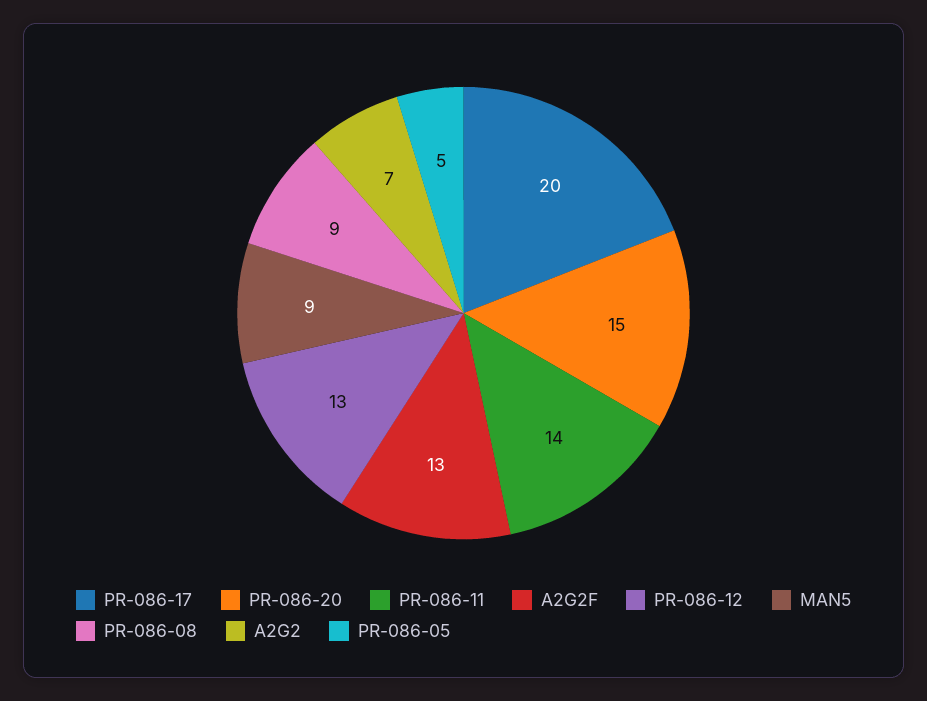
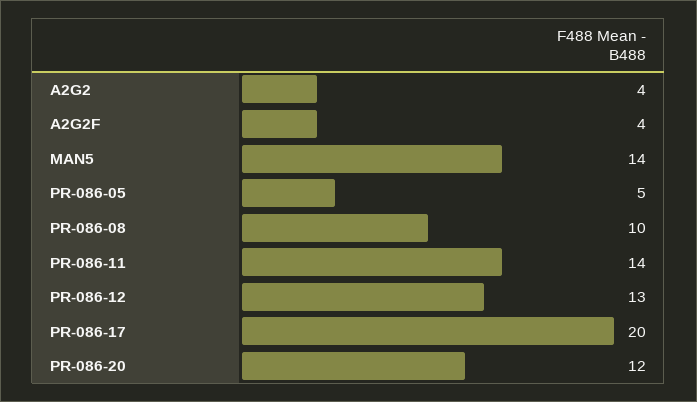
PR-086-20: 15 -> 12
A2G2F: 13 -> 4
MAN5: 9 -> 14
PR-086-08: 9 -> 10
A2G2: 7 -> 4

